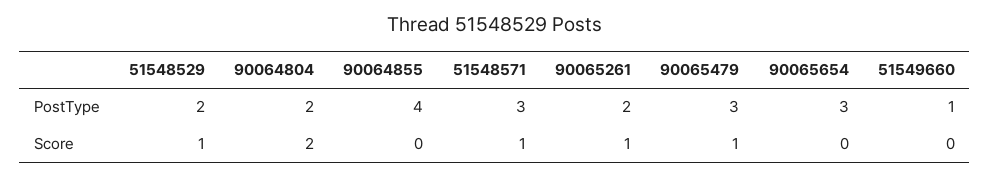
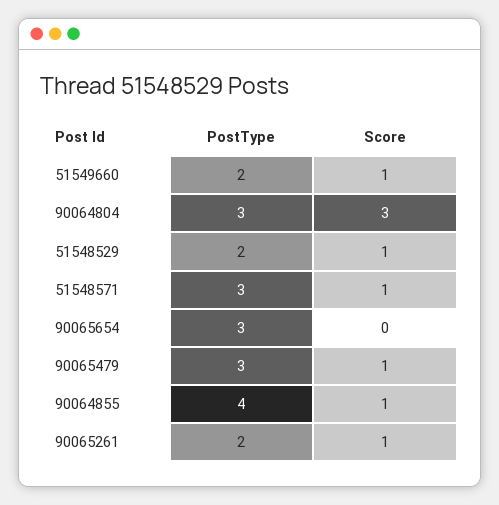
90064804, PostType: 2 -> 3
51549660, PostType: 1 -> 2
90064804, Score: 2 -> 3
90064855, Score: 0 -> 1
51549660, Score: 0 -> 1

